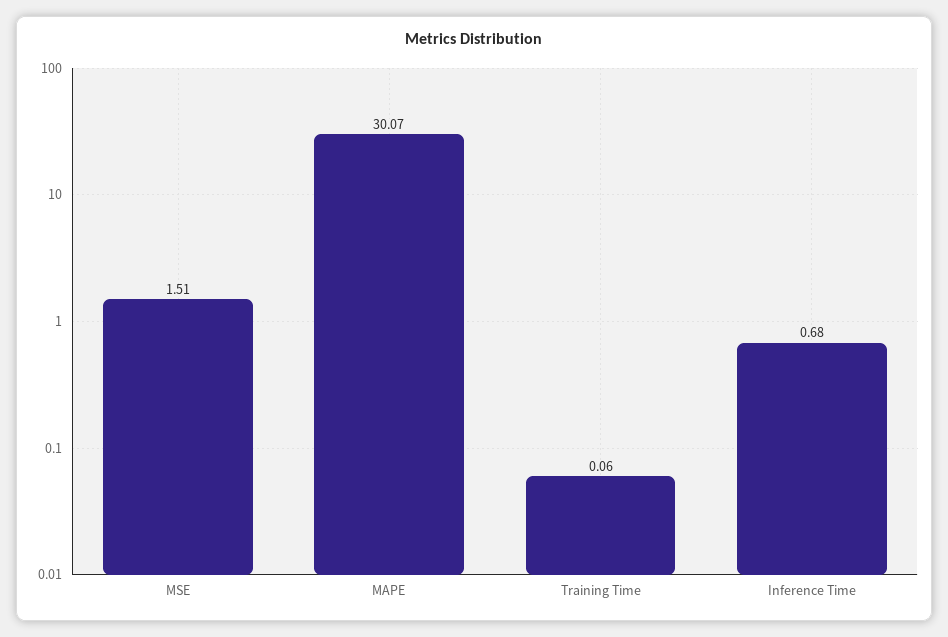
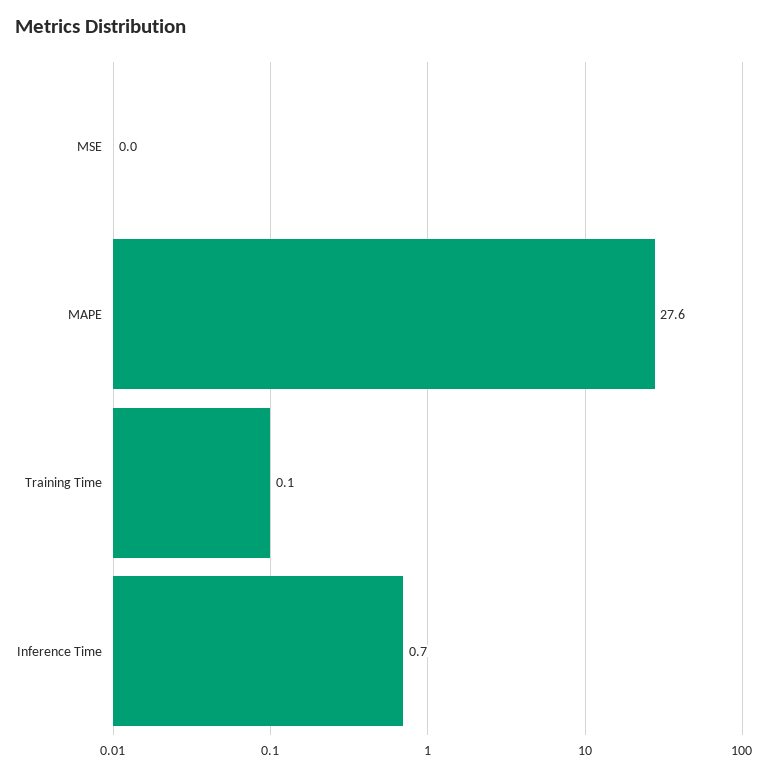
MSE: 1.51 -> 0
MAPE: 30.07 -> 27.6

